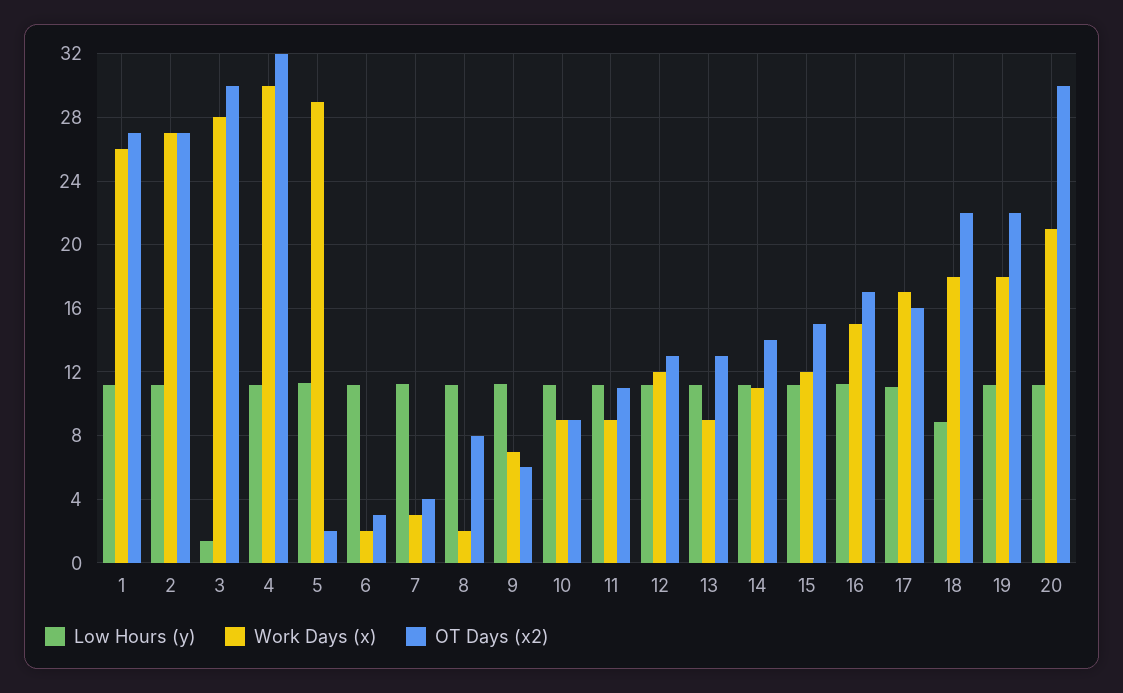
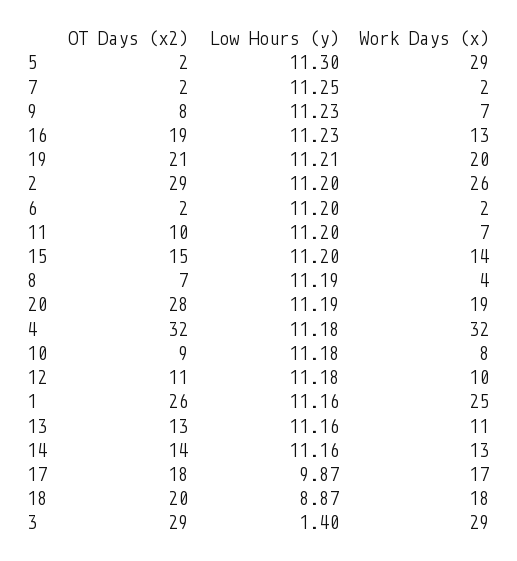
Work Days (x), 1: 26 -> 25
OT Days (x2), 1: 27 -> 26
Work Days (x), 2: 27 -> 26
OT Days (x2), 2: 27 -> 29
Work Days (x), 3: 28 -> 29
OT Days (x2), 3: 30 -> 29
Work Days (x), 4: 30 -> 32
OT Days (x2), 6: 3 -> 2
Work Days (x), 7: 3 -> 2
OT Days (x2), 7: 4 -> 2
Work Days (x), 8: 2 -> 4
OT Days (x2), 8: 8 -> 7
OT Days (x2), 9: 6 -> 8
Work Days (x), 10: 9 -> 8
Work Days (x), 11: 9 -> 7
OT Days (x2), 11: 11 -> 10
Work Days (x), 12: 12 -> 10
OT Days (x2), 12: 13 -> 11
Work Days (x), 13: 9 -> 11
Work Days (x), 14: 11 -> 13
Work Days (x), 15: 12 -> 14
Work Days (x), 16: 15 -> 13
OT Days (x2), 16: 17 -> 19
Low Hours (y), 17: 11 -> 9.87
OT Days (x2), 17: 16 -> 18
OT Days (x2), 18: 22 -> 20
Work Days (x), 19: 18 -> 20
OT Days (x2), 19: 22 -> 21
Work Days (x), 20: 21 -> 19
OT Days (x2), 20: 30 -> 28

